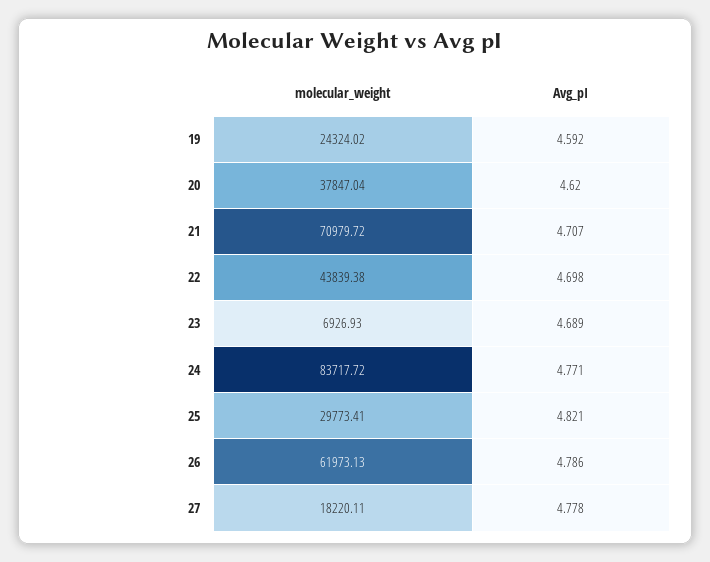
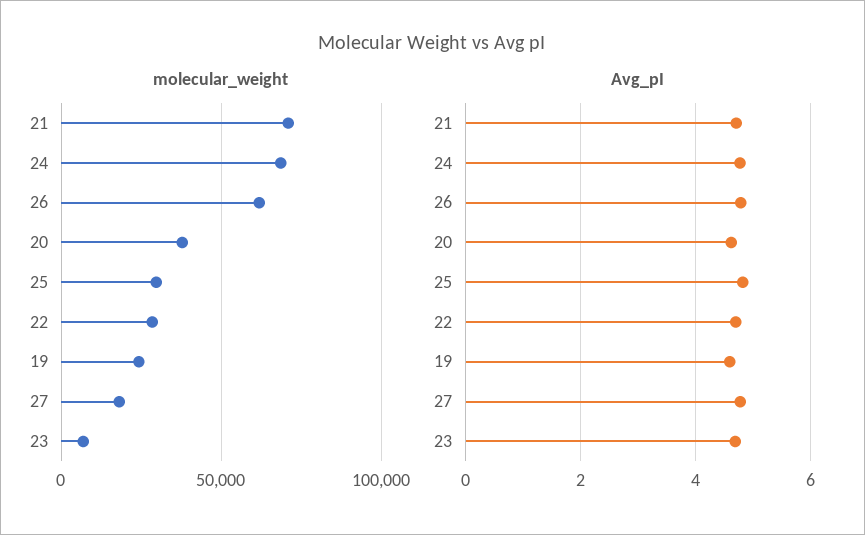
molecular_weight, 22: 43839.38 -> 30000
molecular_weight, 24: 83717.72 -> 70000

